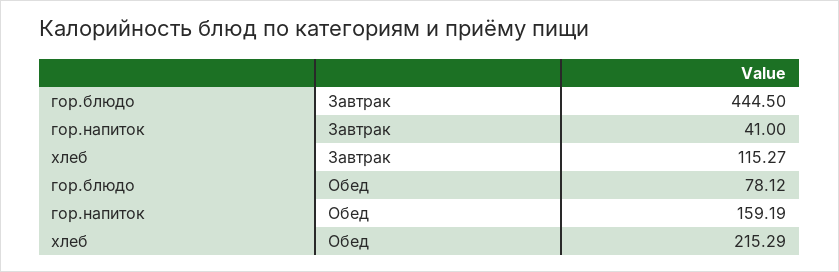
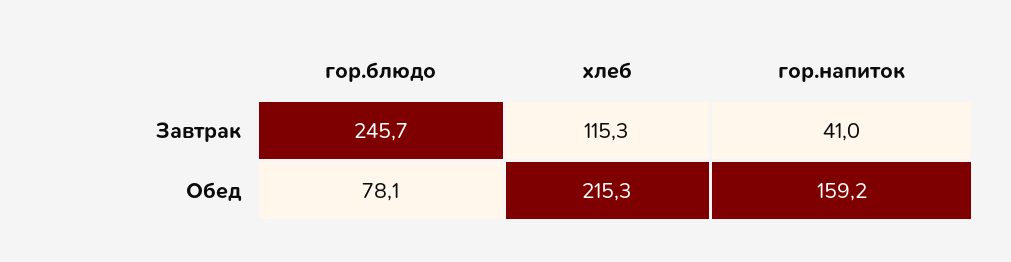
гор.блюдо, Завтрак: 444.5 -> 245.7

